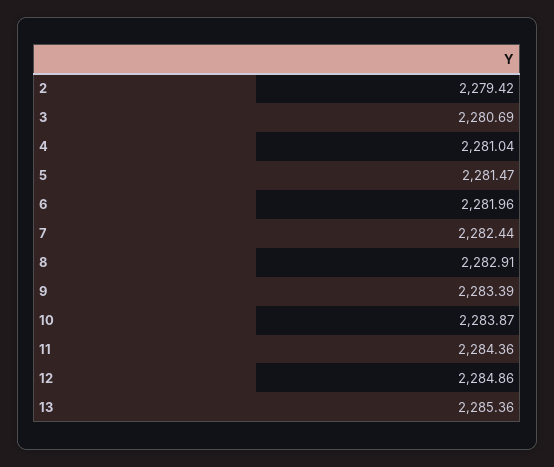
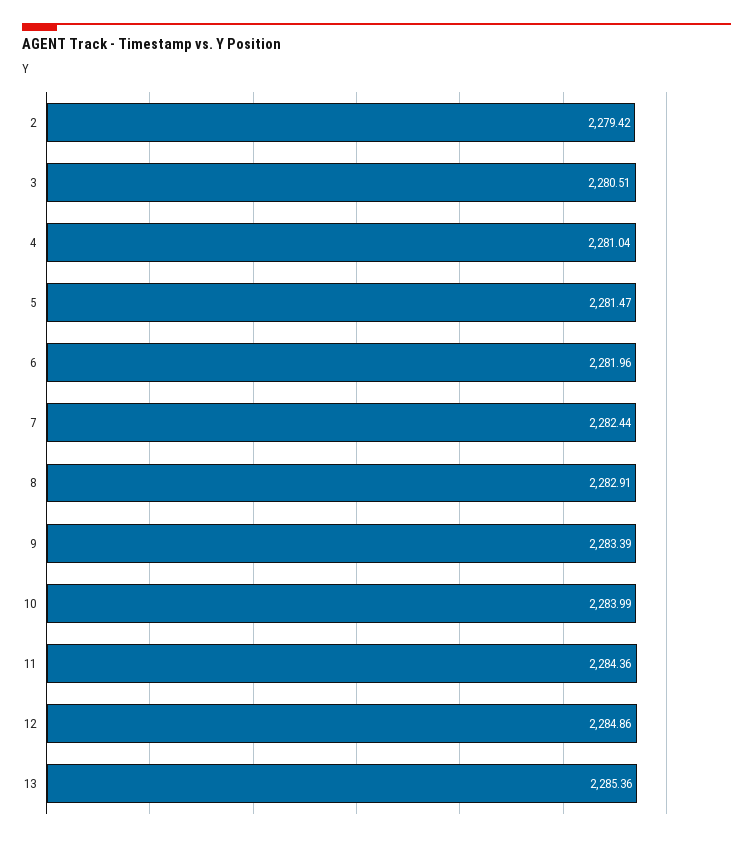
3: 2280.69 -> 2280.51
10: 2283.87 -> 2283.99

